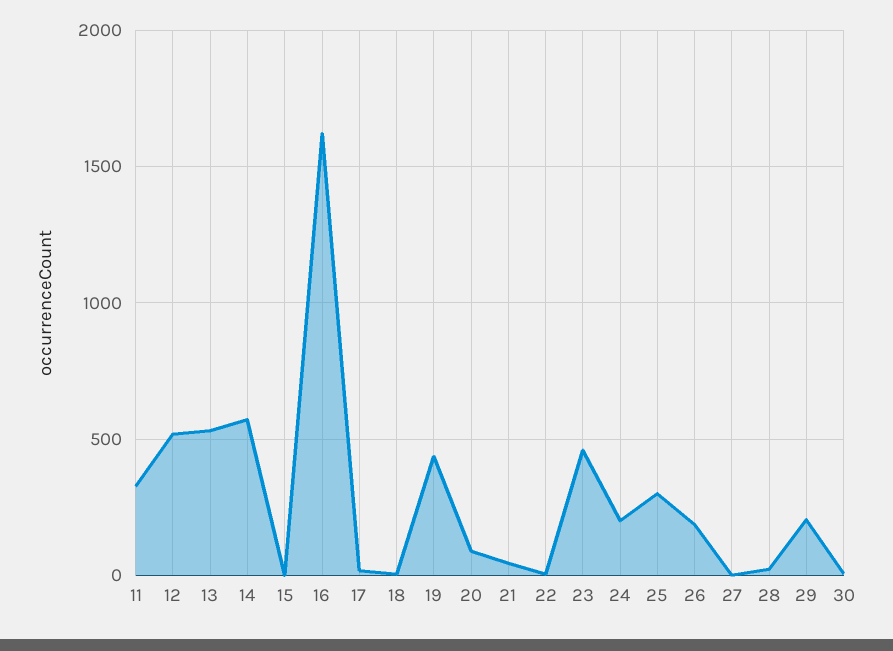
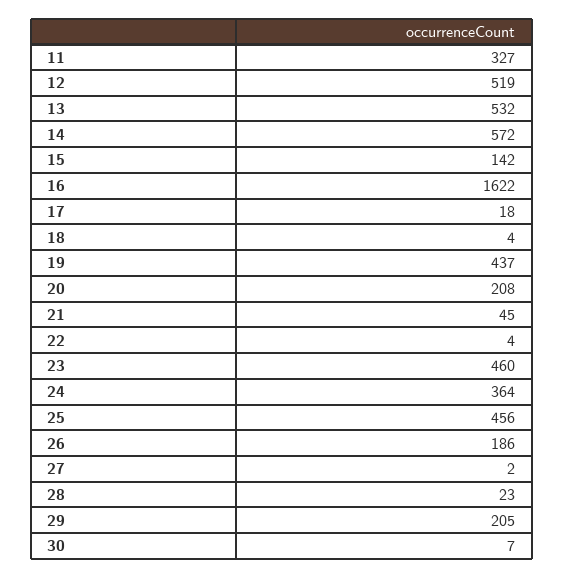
15: 0 -> 142
20: 100 -> 208
24: 200 -> 364
25: 300 -> 456

